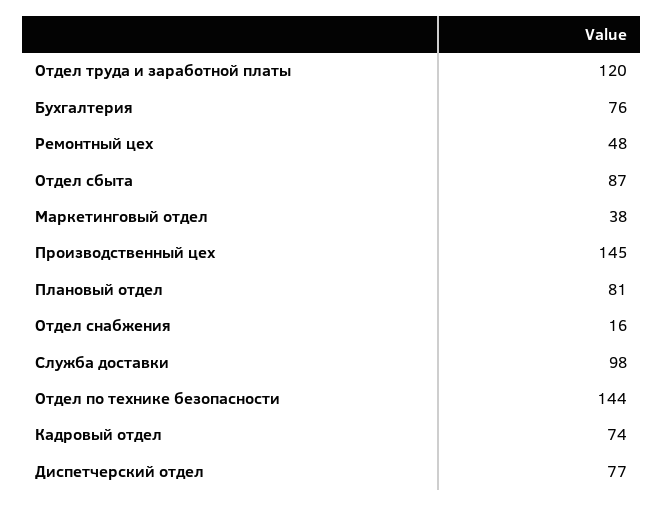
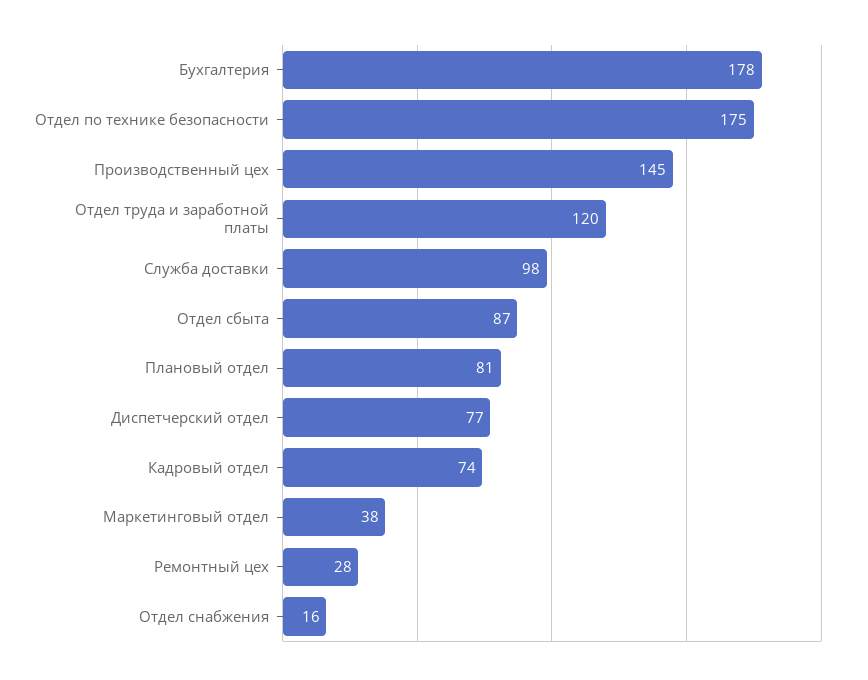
Бухгалтерия: 76 -> 178
Ремонтный цех: 48 -> 28
Отдел по технике безопасности: 144 -> 175

